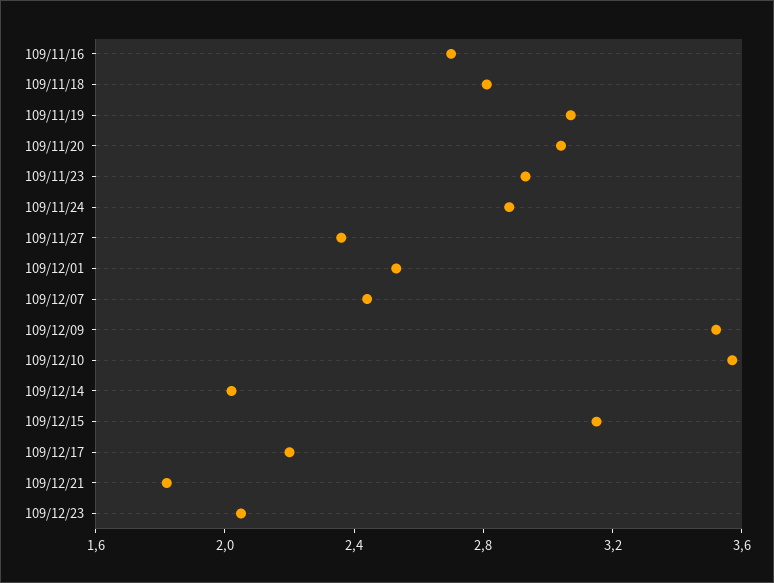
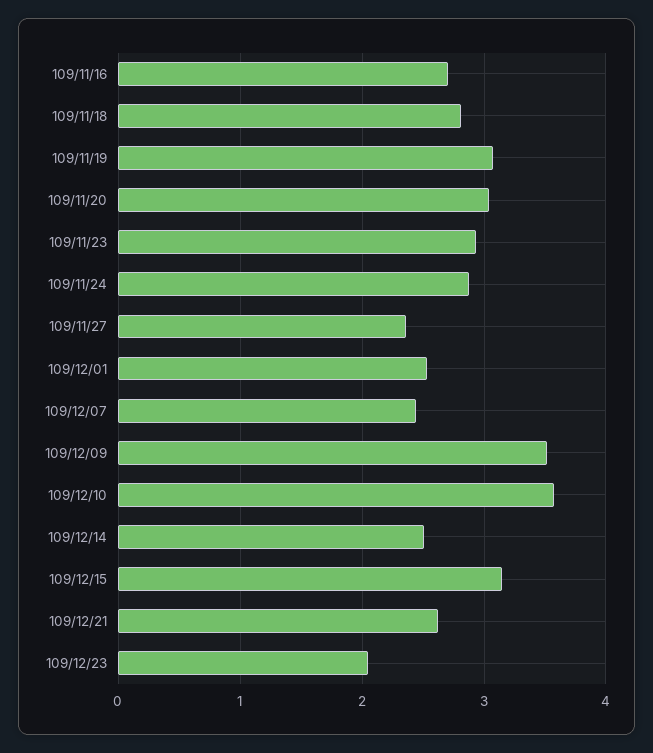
109/12/14: 2 -> 2.5
109/12/17: 2.2 -> none
109/12/21: 1.8 -> 2.6

